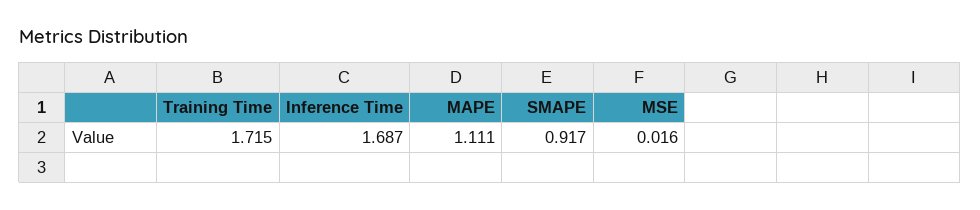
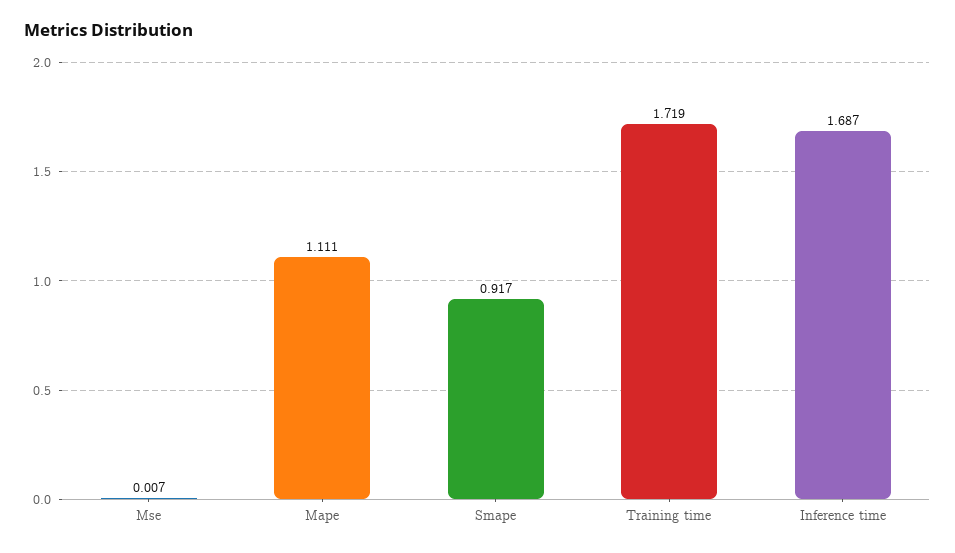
Training Time: 1.715 -> 1.719
MSE: 0.016 -> 0.007

